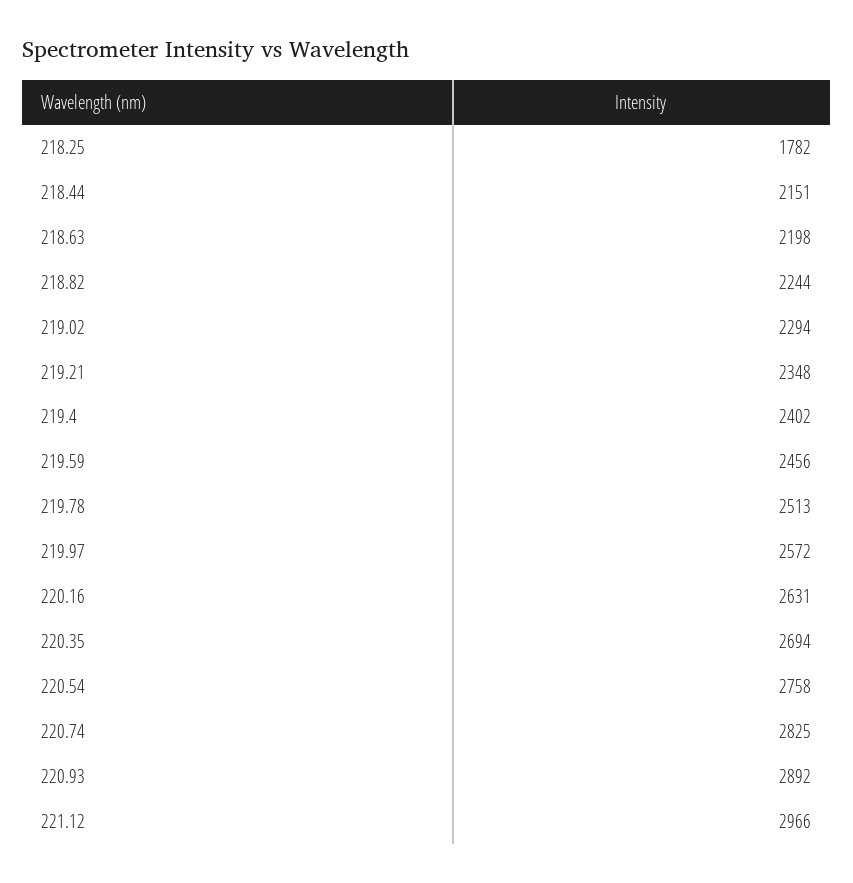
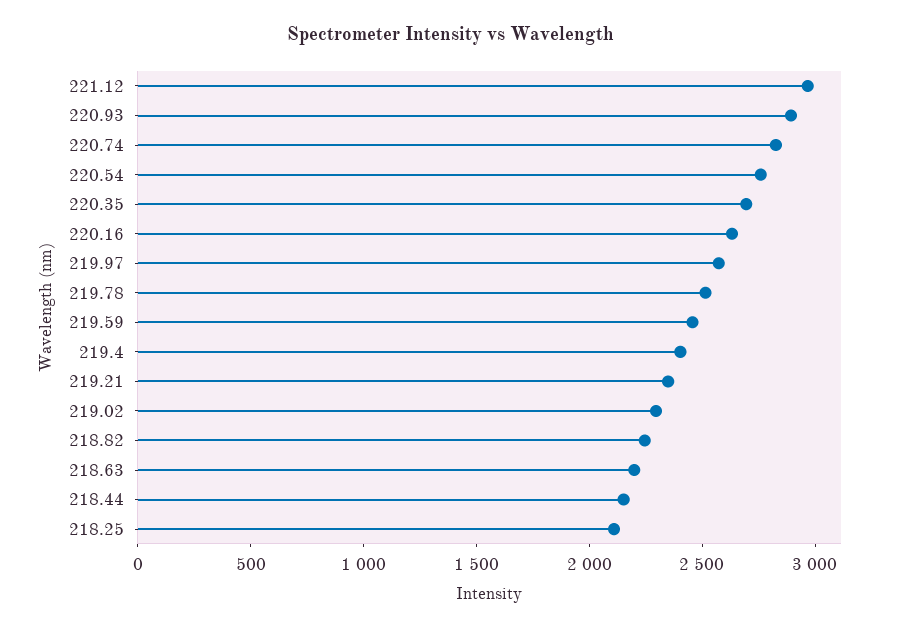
218.25: 1782 -> 2100

